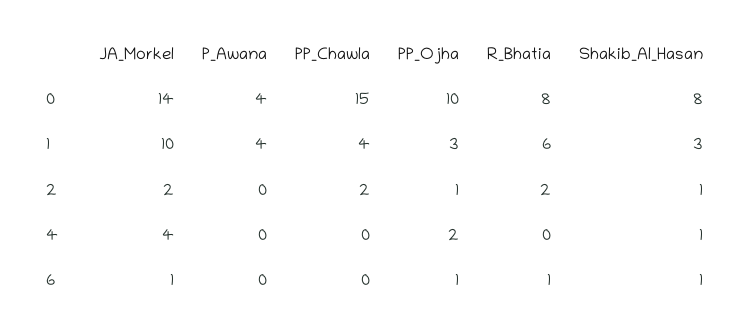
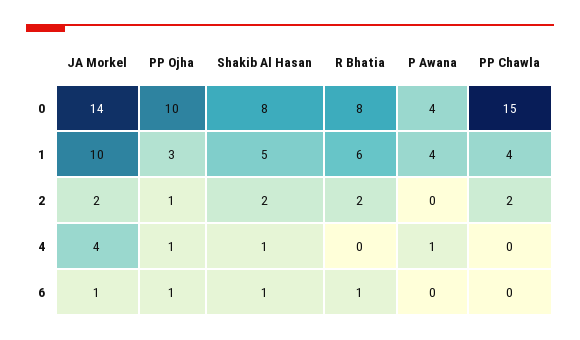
Shakib_Al_Hasan, 1: 3 -> 5
Shakib_Al_Hasan, 2: 1 -> 2
P_Awana, 4: 0 -> 1
PP_Ojha, 4: 2 -> 1

